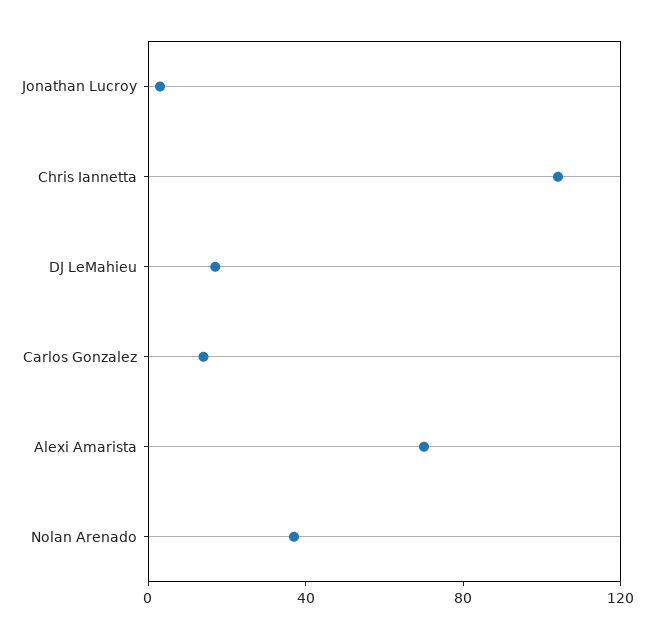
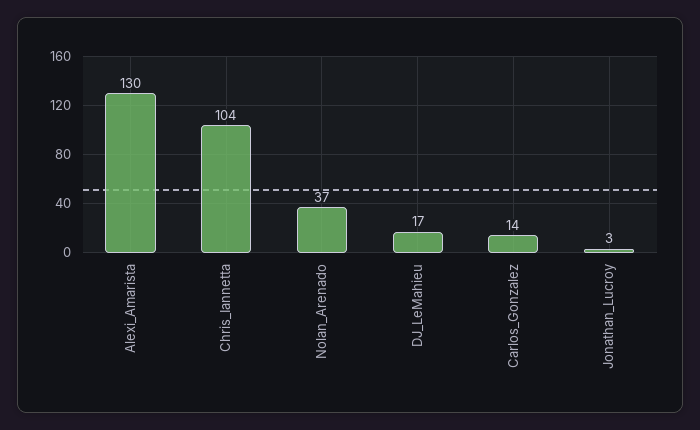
Alexi Amarista: 70 -> 130

